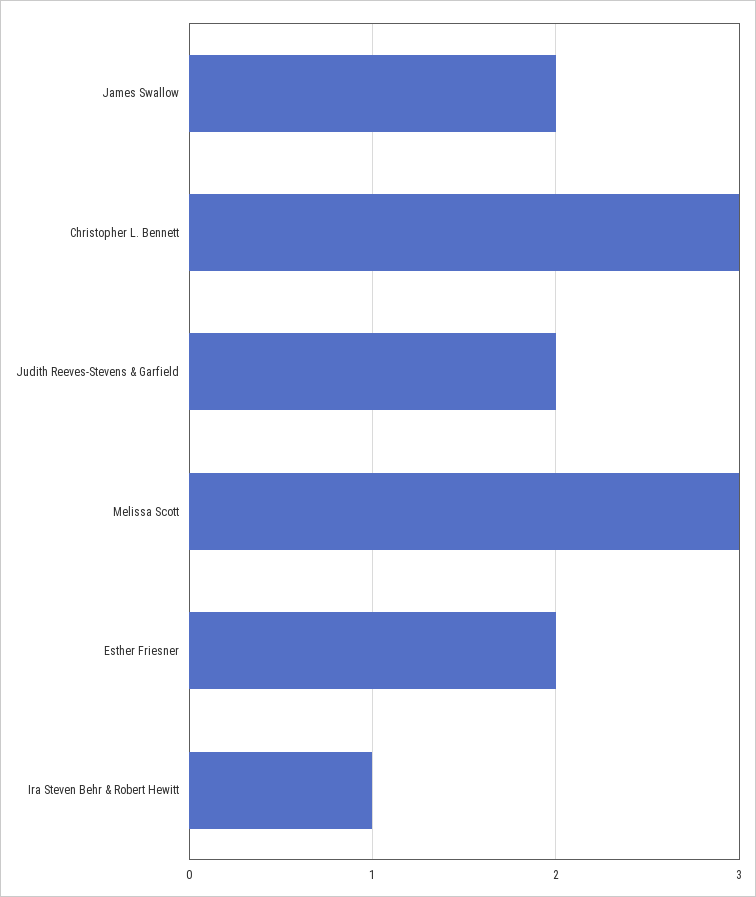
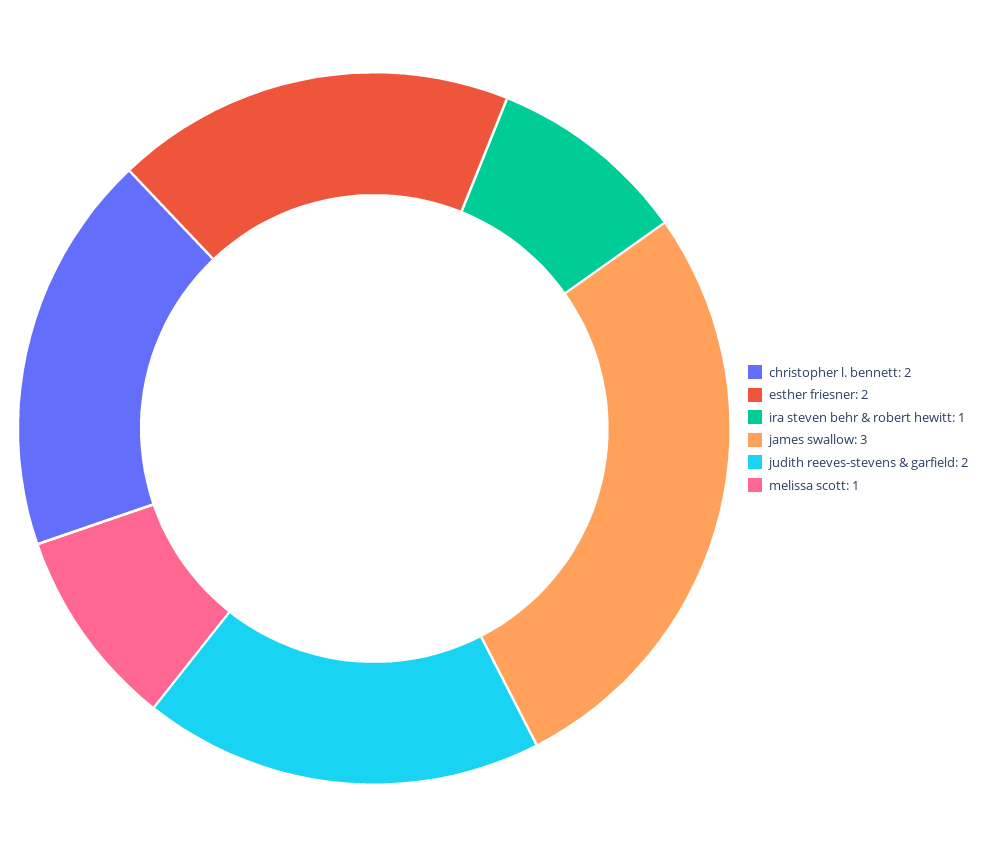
James Swallow: 2 -> 3
Christopher L. Bennett: 3 -> 2
Melissa Scott: 3 -> 1

